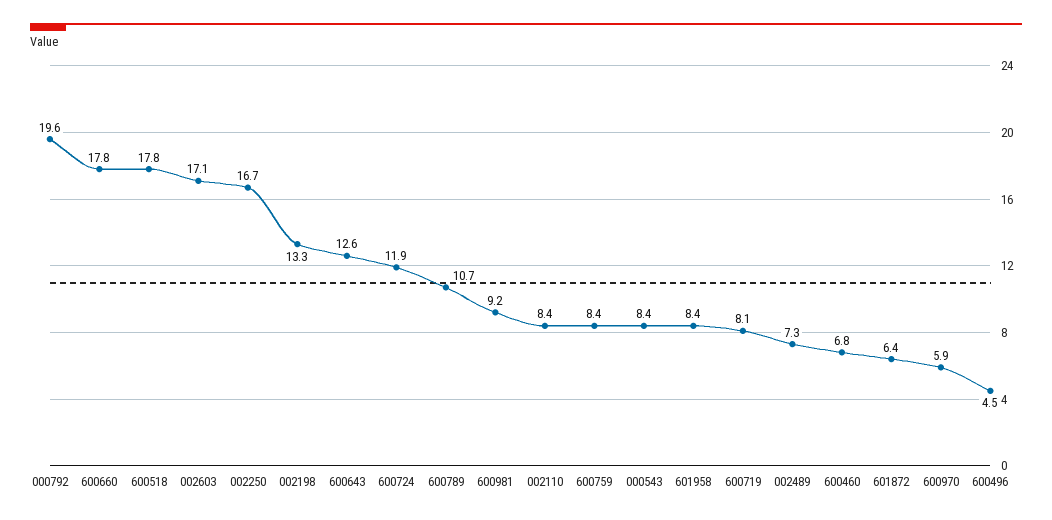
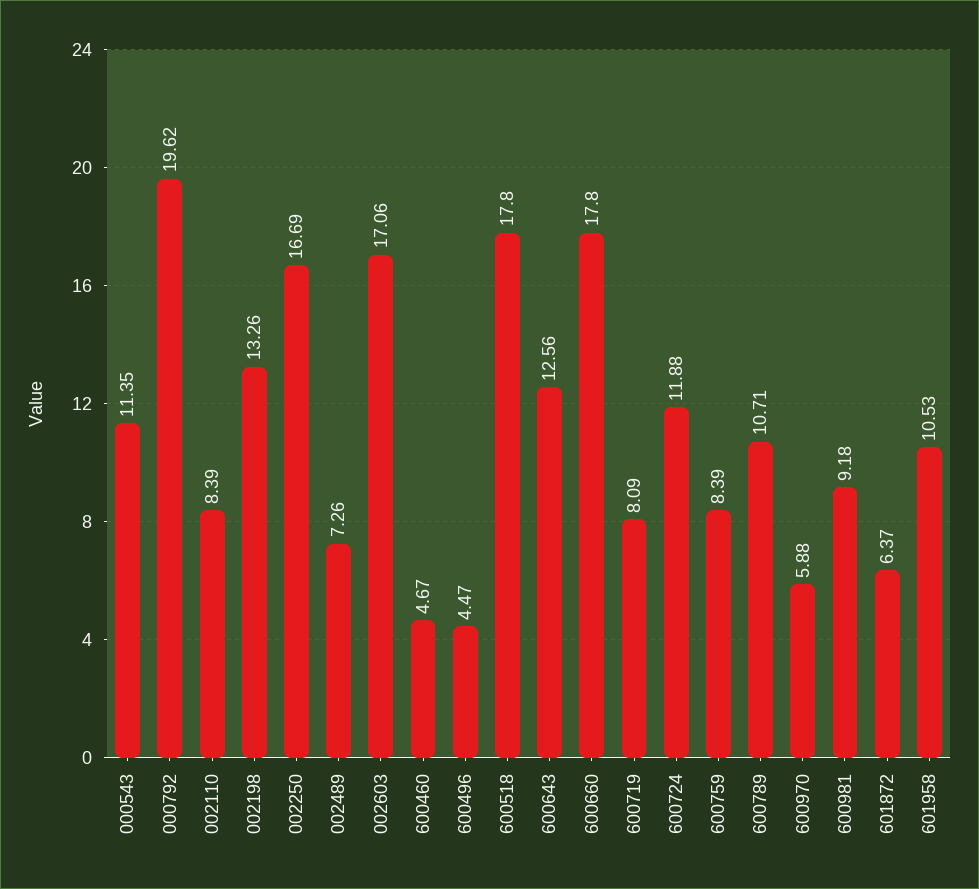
000543: 8.4 -> 11.35
601958: 8.4 -> 10.53
600460: 6.8 -> 4.67

